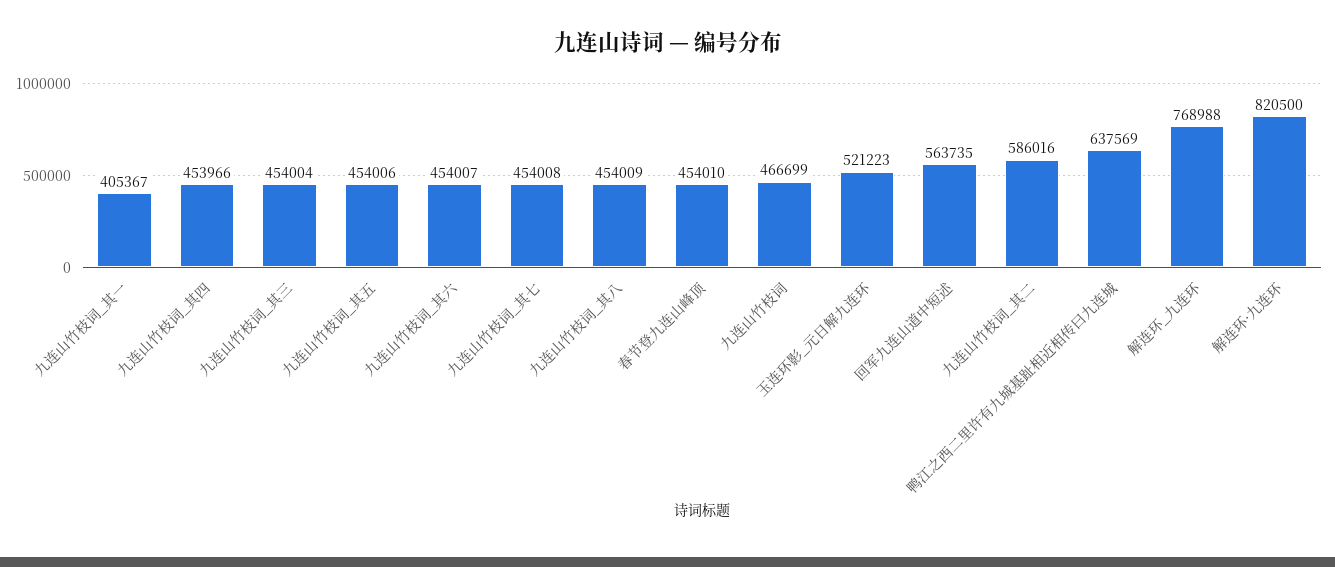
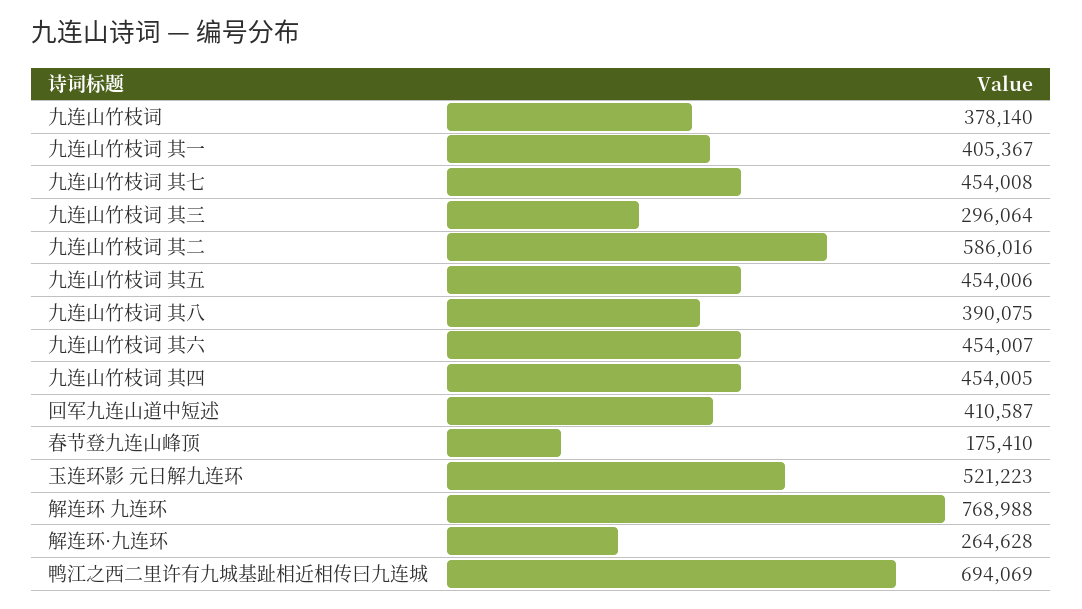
九连山竹枝词_其四: 453966 -> 454005
九连山竹枝词_其三: 454004 -> 296064
九连山竹枝词_其八: 454009 -> 390075
春节登九连山峰顶: 454010 -> 175410
九连山竹枝词: 466699 -> 378140
回军九连山道中短述: 563735 -> 410587
鸭江之西二里许有九城基趾相近相传曰九连城: 637569 -> 694069
解连环·九连环: 820500 -> 264628

